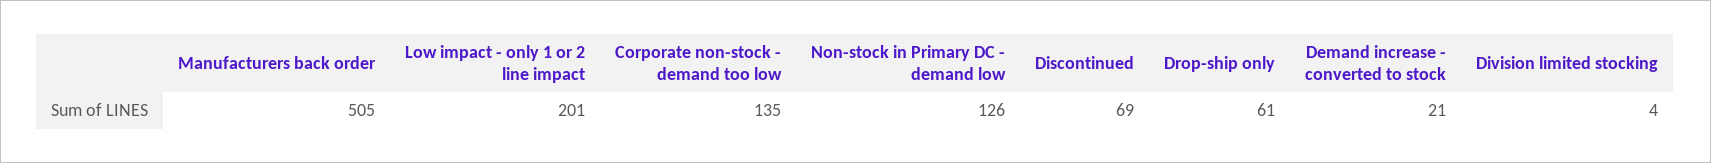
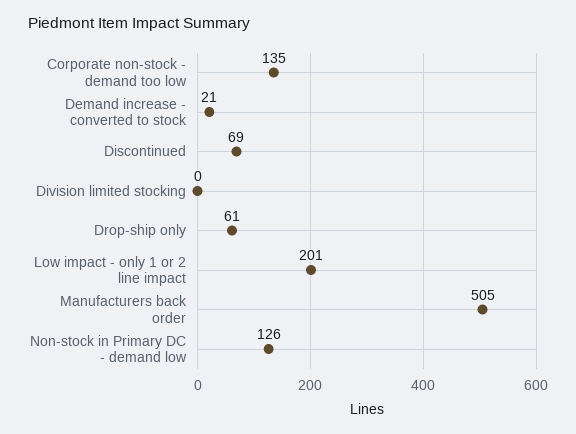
Division limited stocking: 4 -> 0

